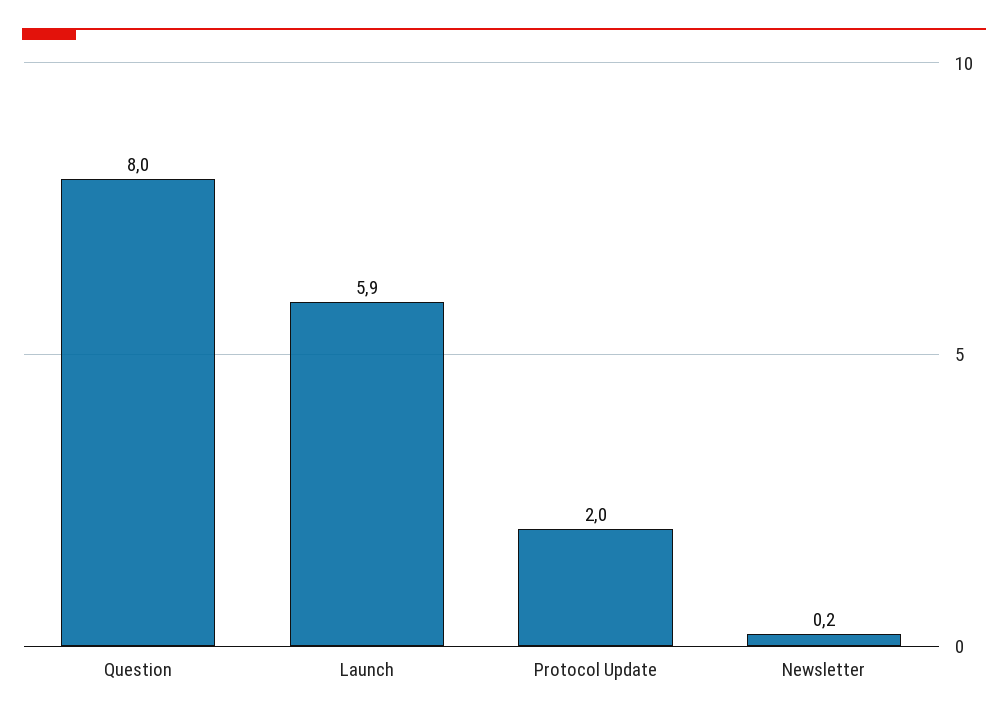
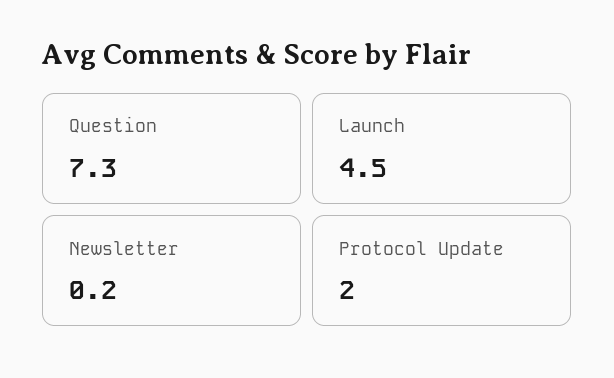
Question: 8 -> 7.3
Launch: 5.9 -> 4.5

